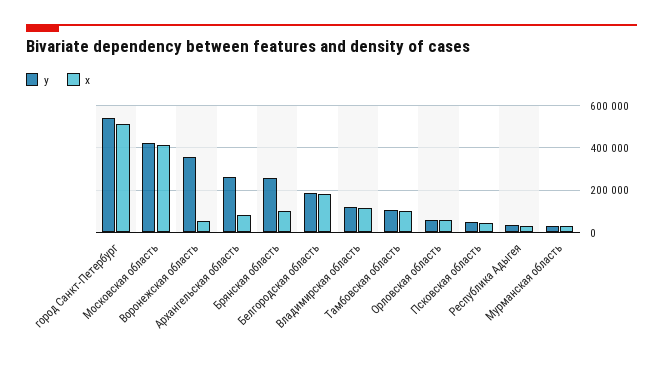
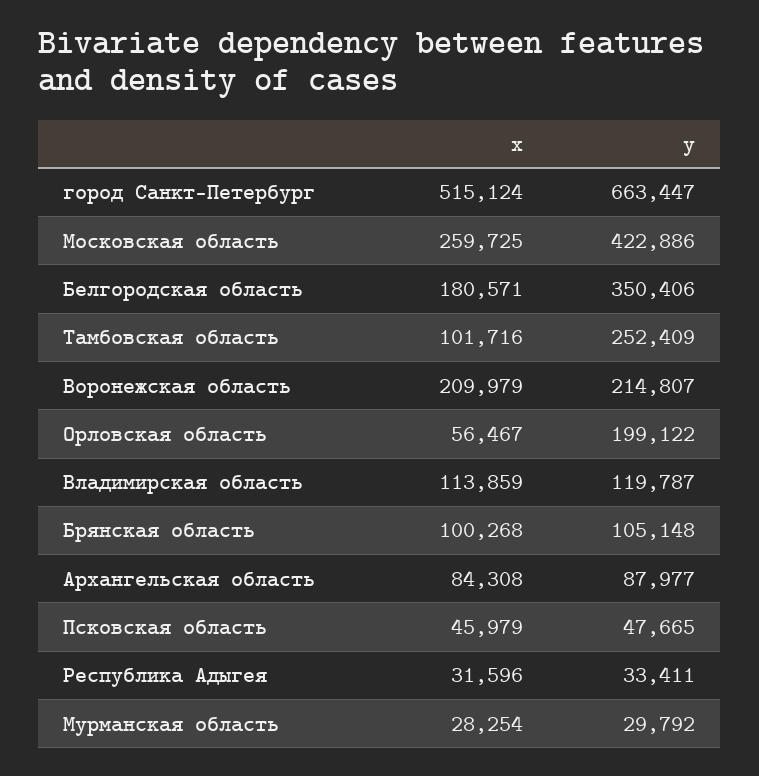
y, город Санкт-Петербург: 550000 -> 663447
x, Московская область: 400000 -> 259725
y, Воронежская область: 350000 -> 214807
x, Воронежская область: 50000 -> 209979
y, Архангельская область: 250000 -> 87977
y, Брянская область: 250000 -> 105148
y, Белгородская область: 200000 -> 350406
y, Тамбовская область: 100000 -> 252409
y, Орловская область: 50000 -> 199122

